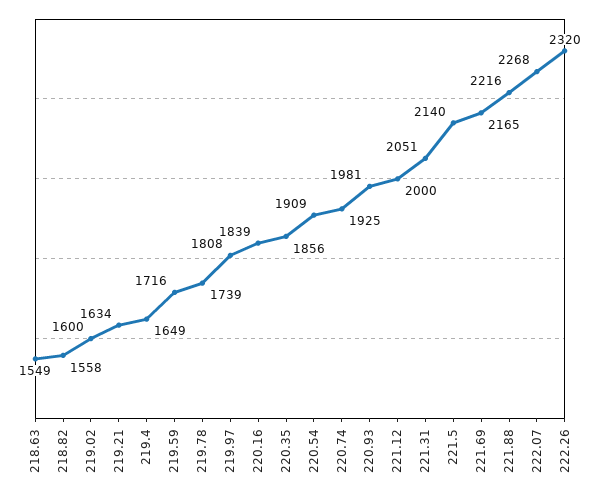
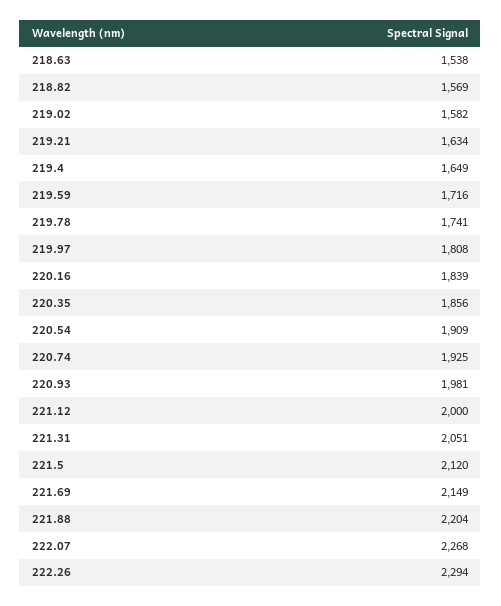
218.63: 1549 -> 1538
218.82: 1558 -> 1569
219.02: 1600 -> 1582
219.78: 1739 -> 1741
221.5: 2140 -> 2120
221.69: 2165 -> 2149
221.88: 2216 -> 2204
222.26: 2320 -> 2294

